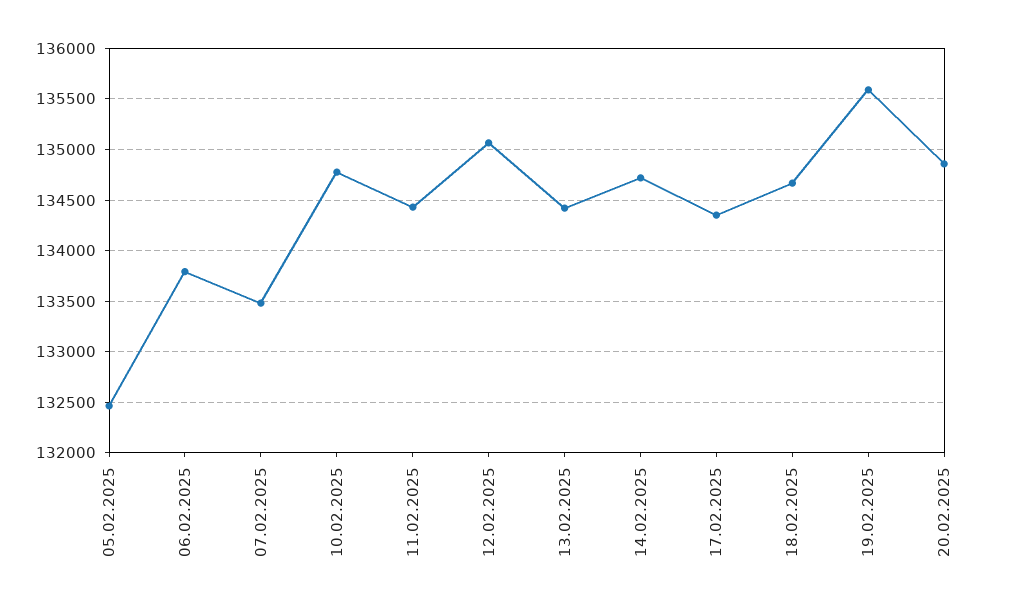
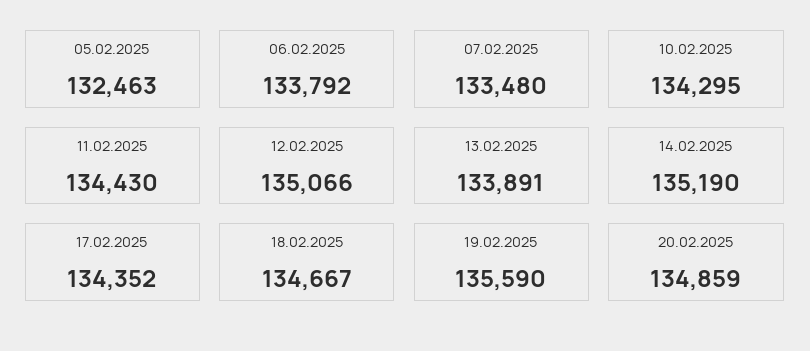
10.02.2025: 134800 -> 134295
13.02.2025: 134400 -> 133891
14.02.2025: 134700 -> 135190

